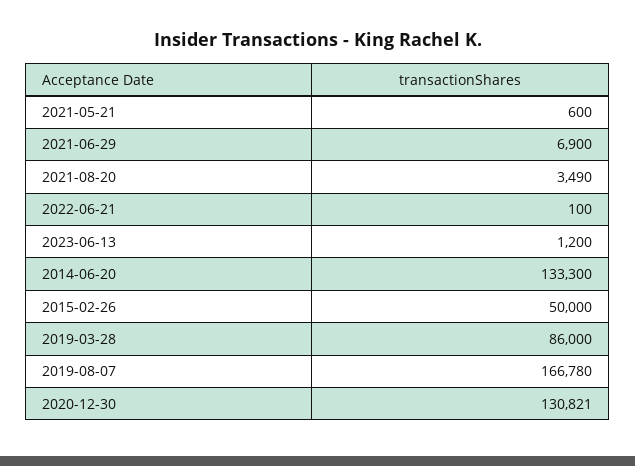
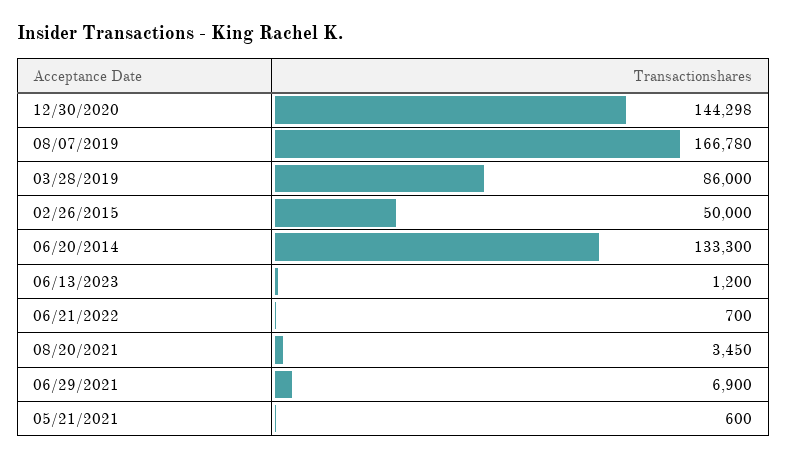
2021-08-20: 3490 -> 3450
2022-06-21: 100 -> 700
2020-12-30: 130821 -> 144298

